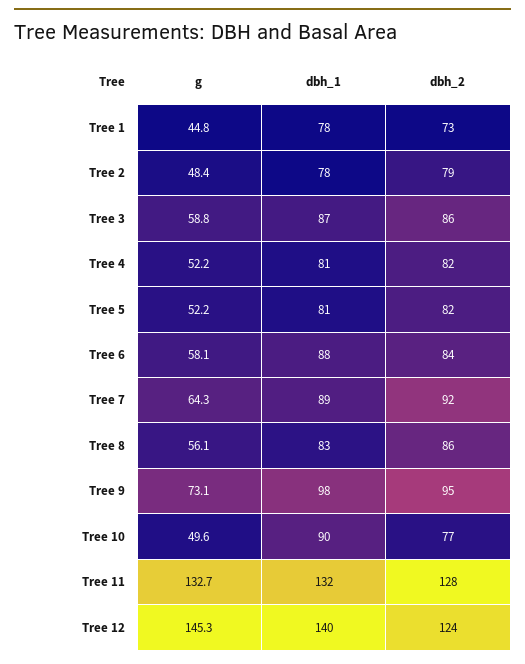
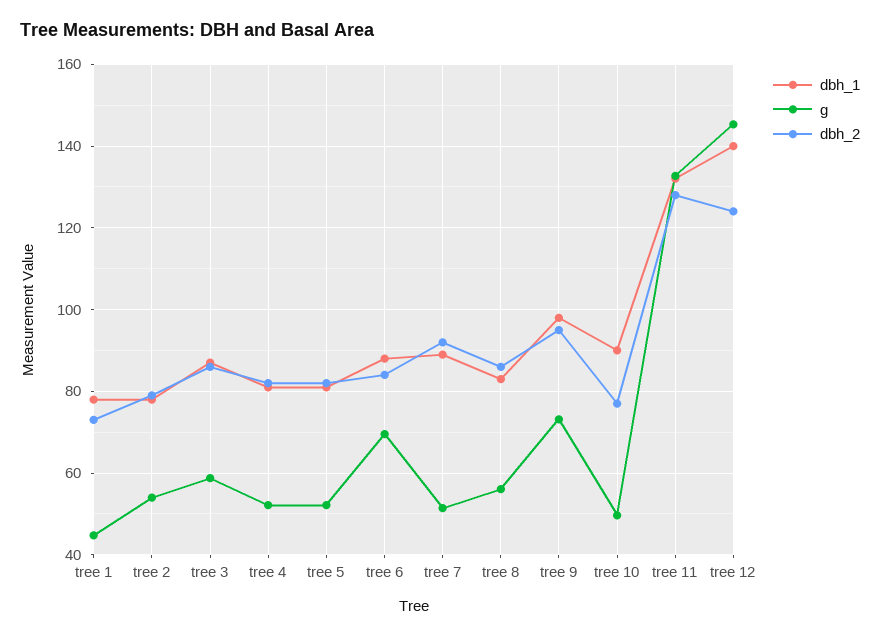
g, Tree 2: 48.4 -> 54
g, Tree 6: 58.1 -> 70
g, Tree 7: 64.3 -> 52

